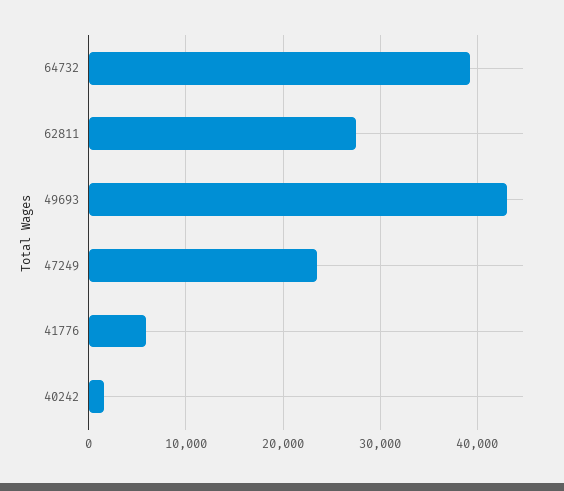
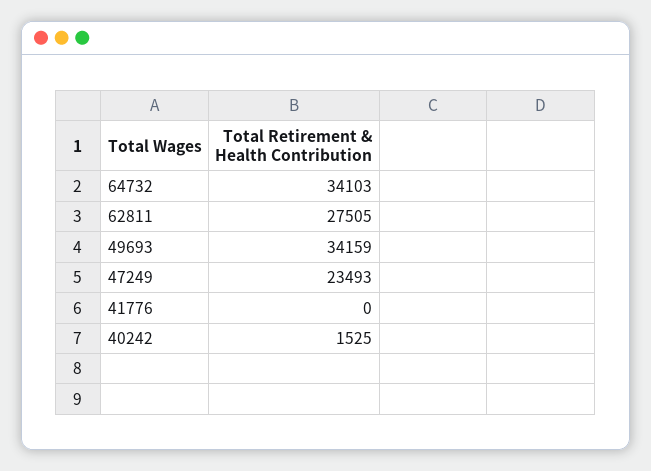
64732: 39000 -> 34103
49693: 43000 -> 34159
41776: 6000 -> 0

